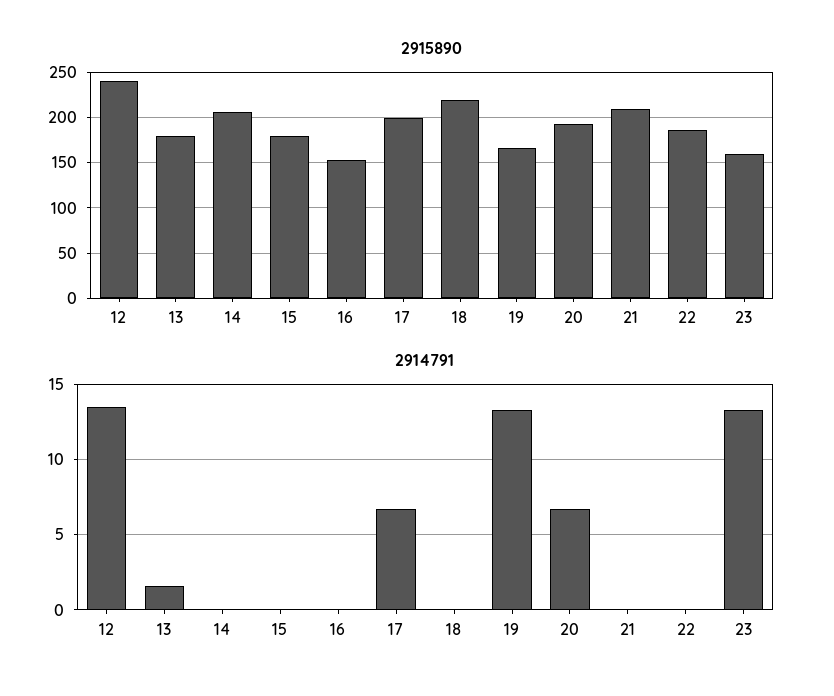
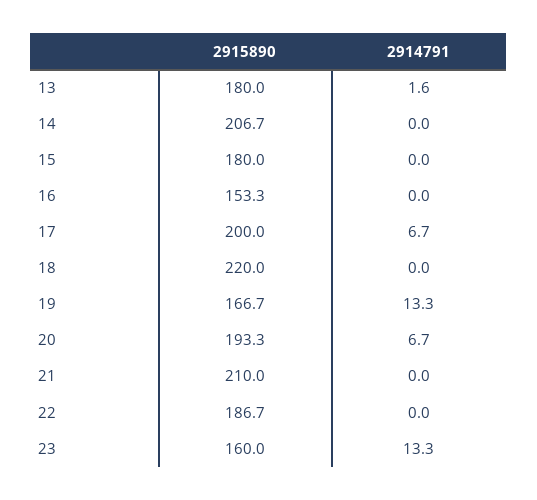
2915890, 12: 240 -> none
2914791, 12: 13.5 -> none

